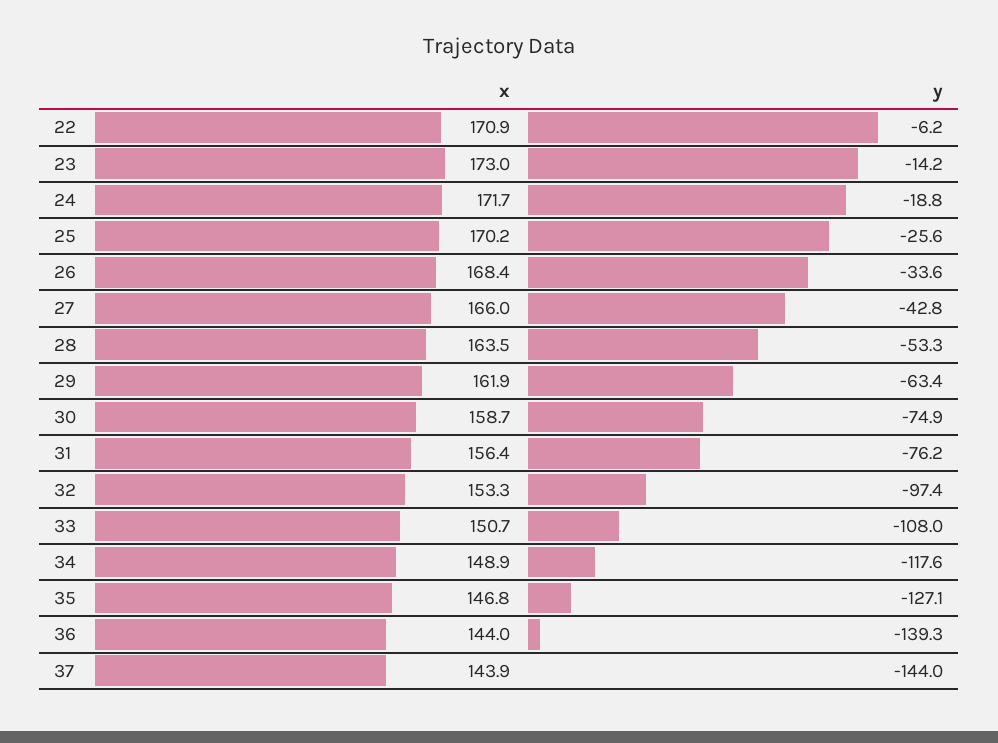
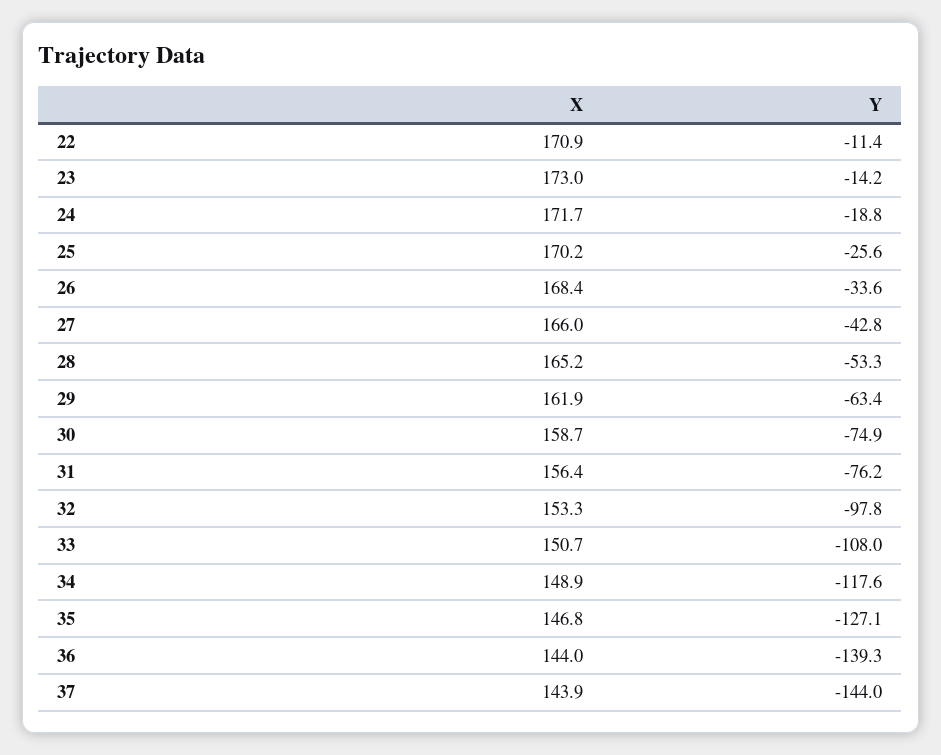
y, 22: -6.2 -> -11.4
x, 28: 163.5 -> 165.2
y, 32: -97.4 -> -97.8

